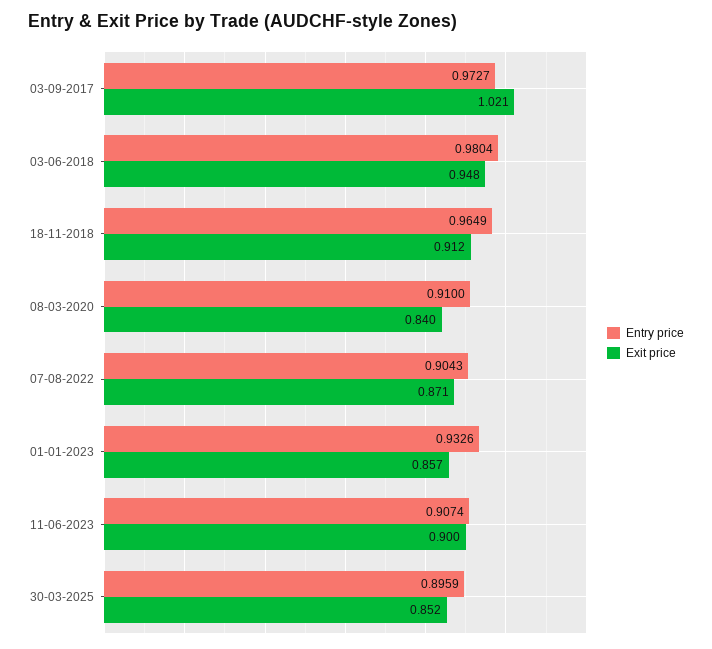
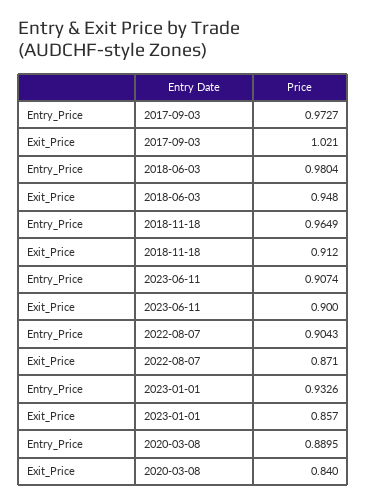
Entry price, 08-03-2020: 0.91 -> 0.8895
Entry price, 30-03-2025: 0.8959 -> none
Exit price, 30-03-2025: 0.852 -> none

